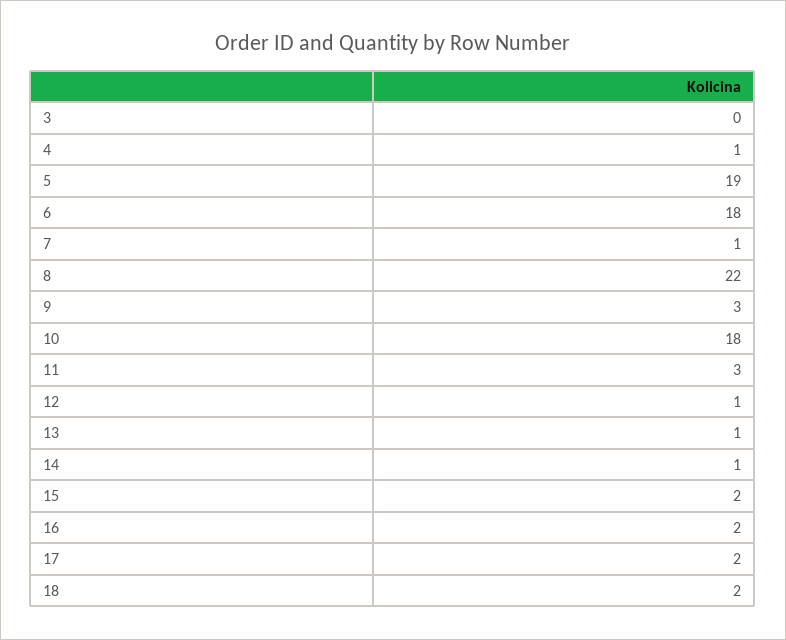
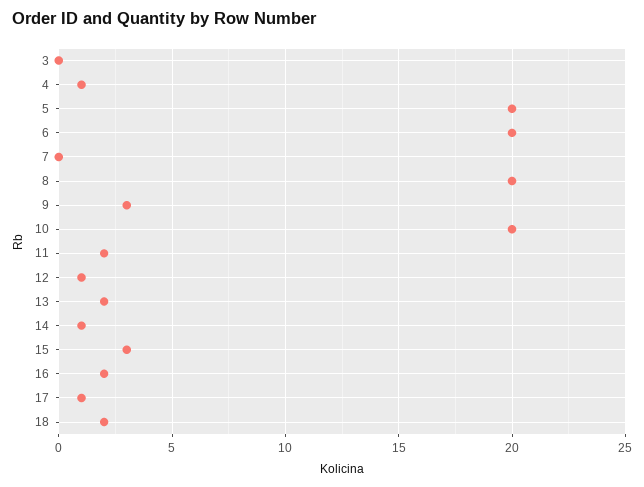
5: 19 -> 20
6: 18 -> 20
7: 1 -> 0
8: 22 -> 20
10: 18 -> 20
11: 3 -> 2
13: 1 -> 2
15: 2 -> 3
17: 2 -> 1

